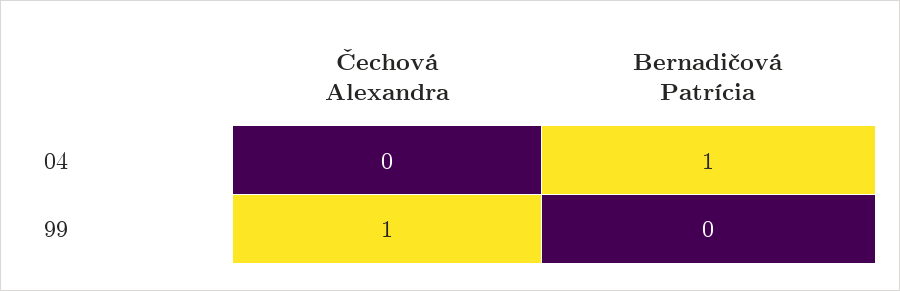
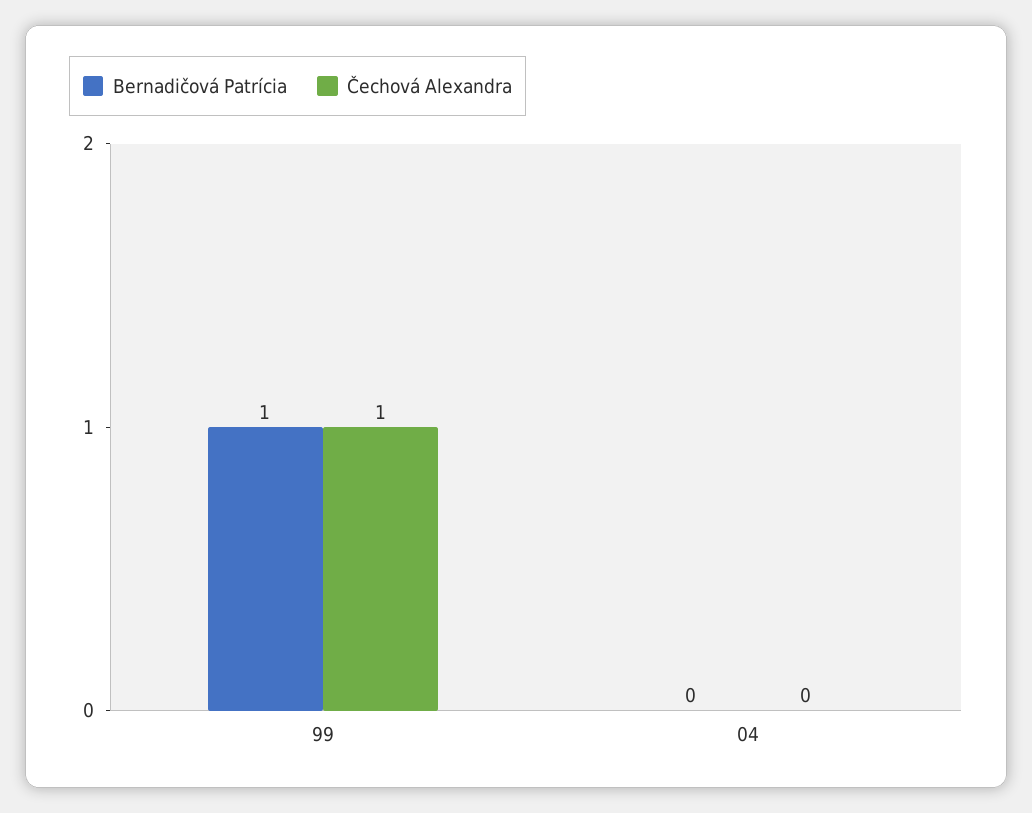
Bernadičová Patrícia, 04: 1 -> 0
Bernadičová Patrícia, 99: 0 -> 1

